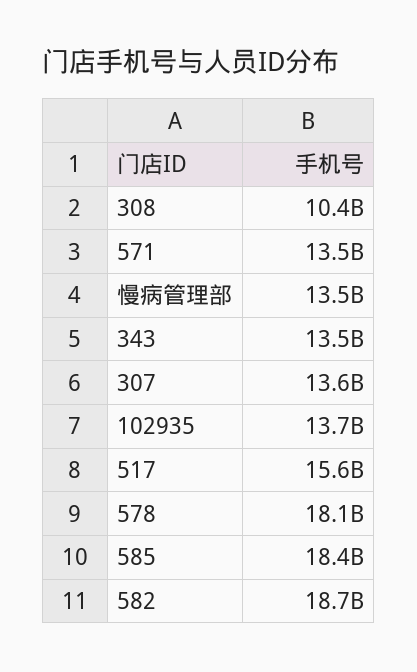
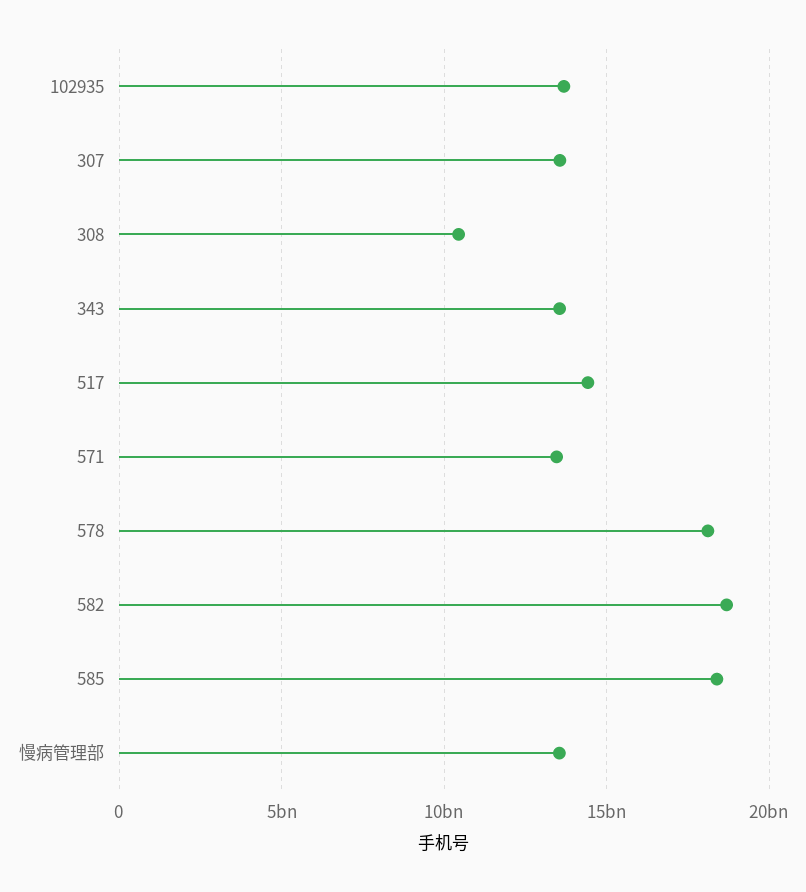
517: 15600000000 -> 14500000000

